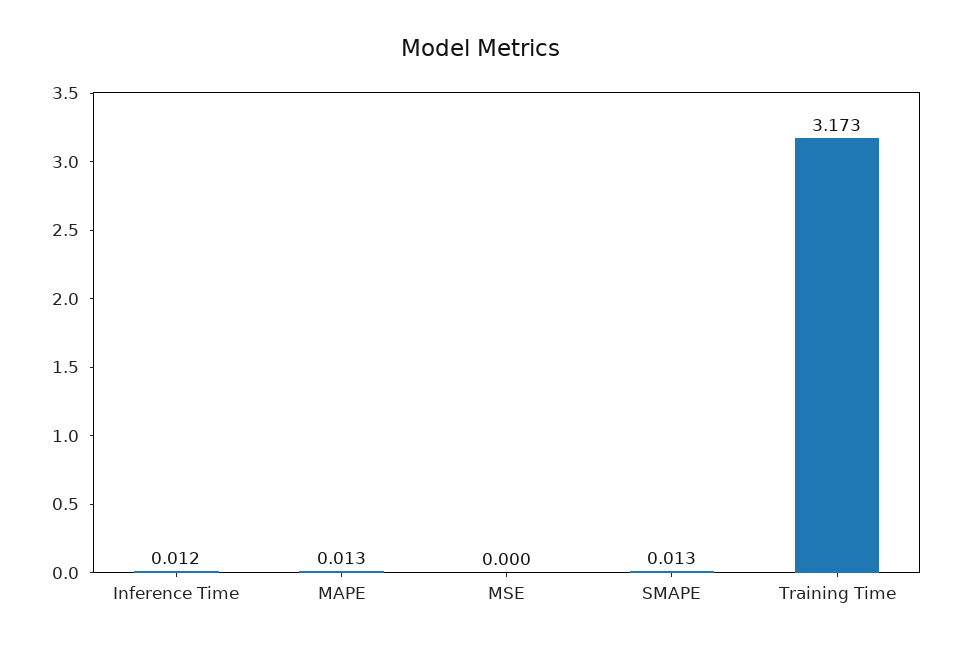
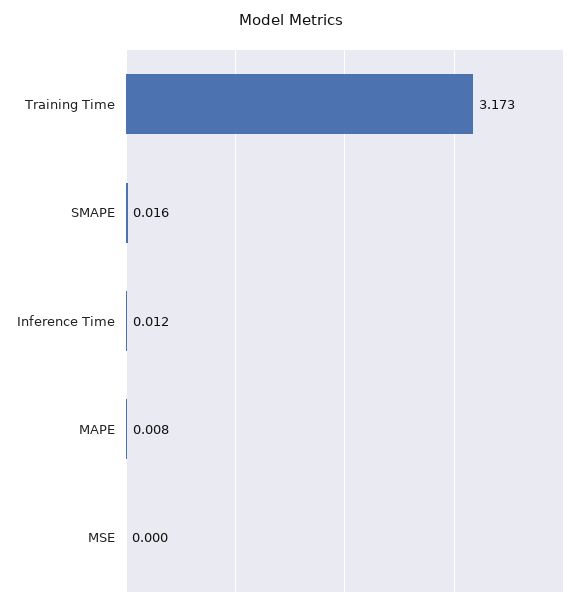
MAPE: 0.013 -> 0.008
SMAPE: 0.013 -> 0.016

